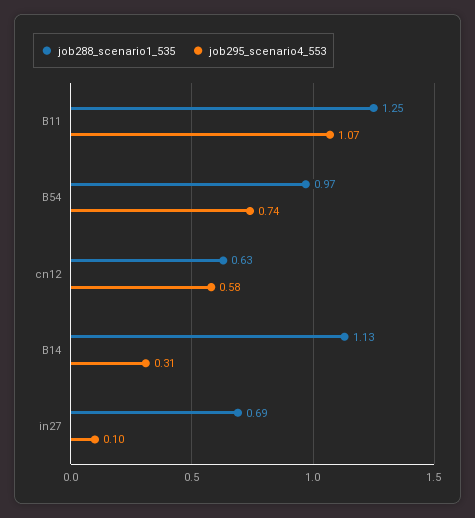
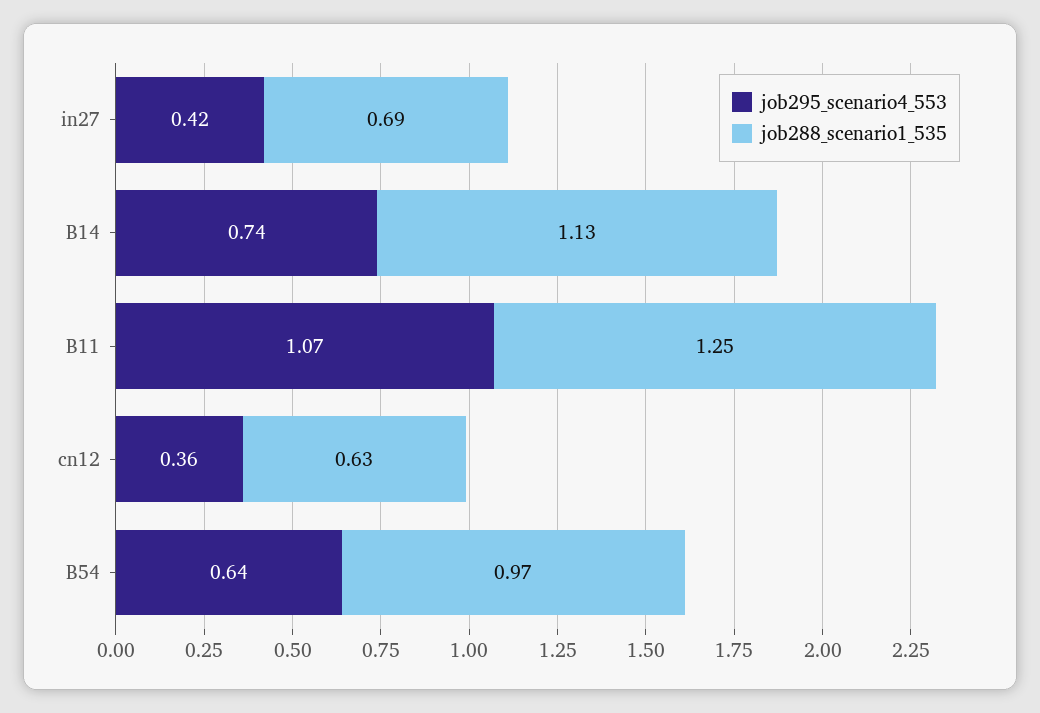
job295_scenario4_553, B54: 0.74 -> 0.64
job295_scenario4_553, cn12: 0.58 -> 0.36
job295_scenario4_553, B14: 0.31 -> 0.74
job295_scenario4_553, in27: 0.1 -> 0.42

